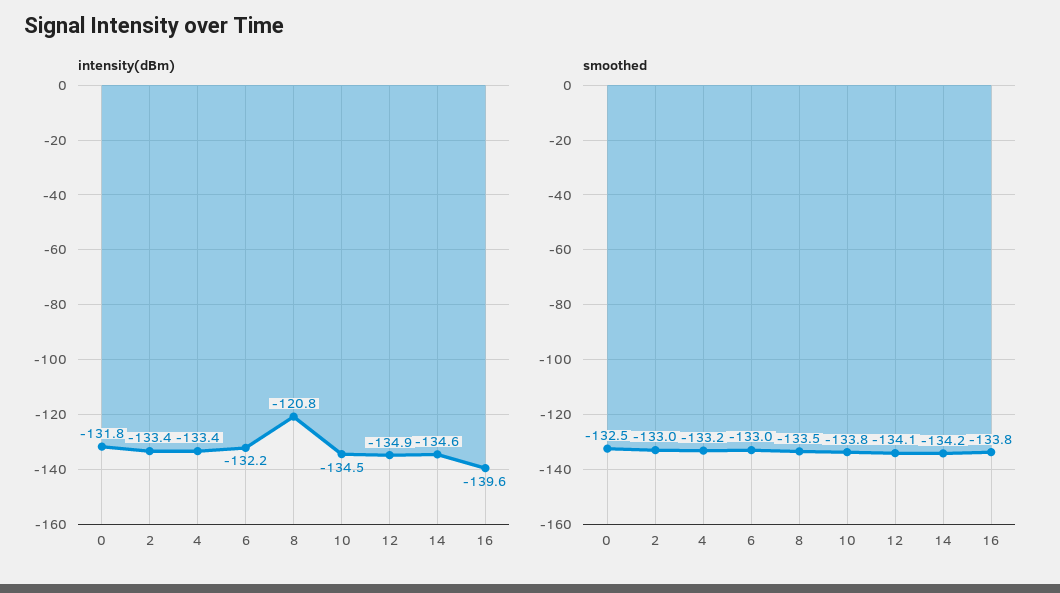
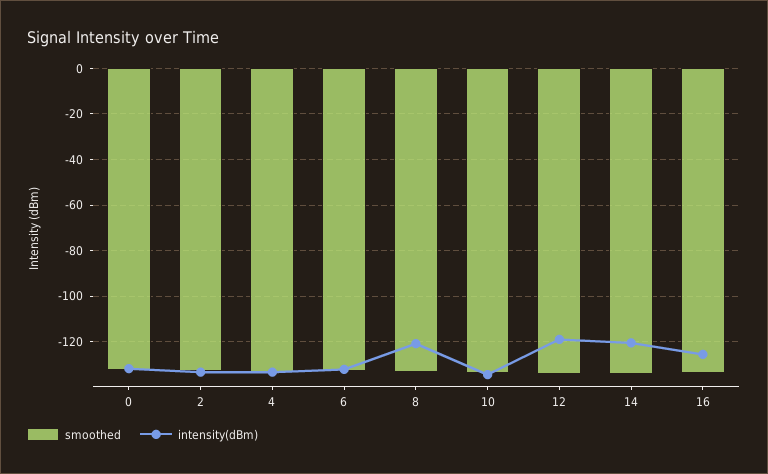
intensity(dBm), 12: -134.9 -> -120
intensity(dBm), 14: -134.6 -> -120
intensity(dBm), 16: -139.6 -> -125

